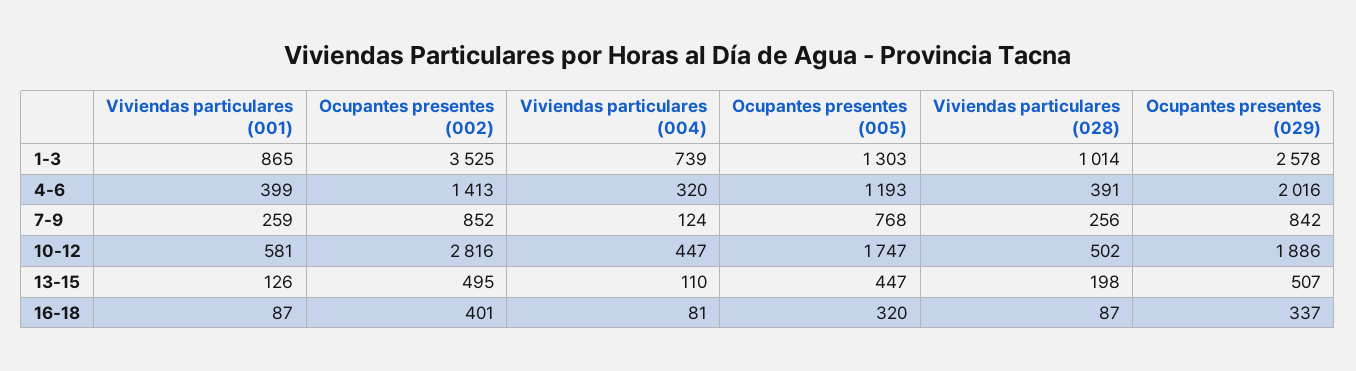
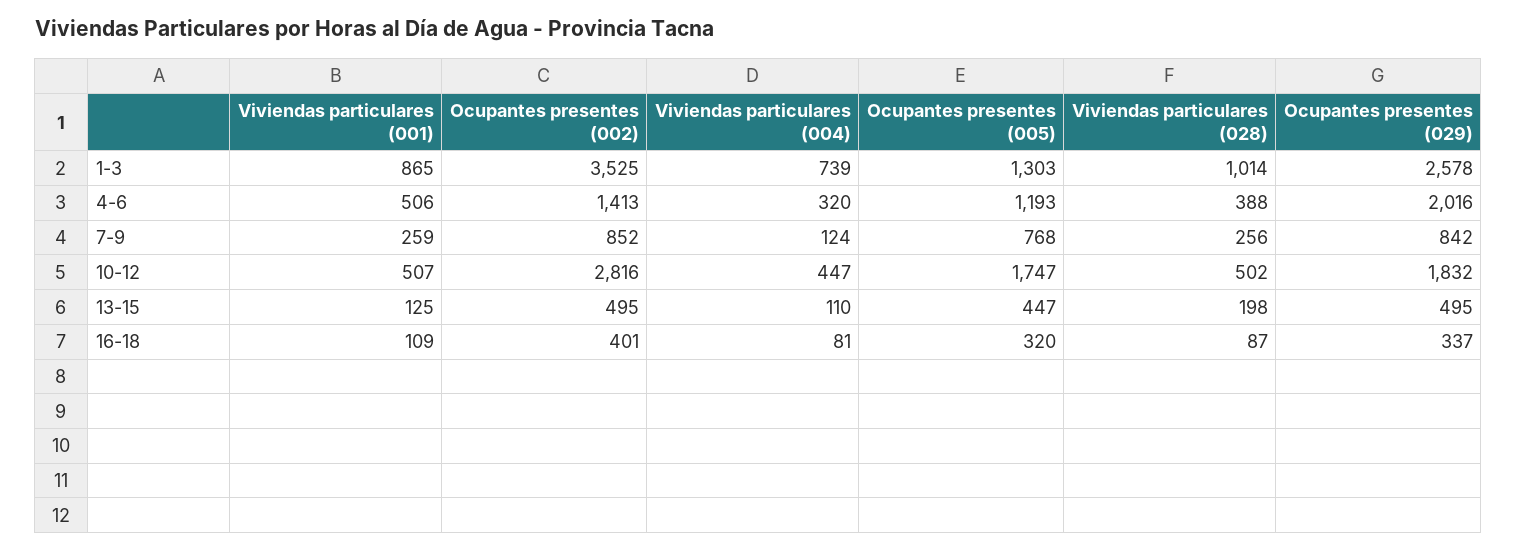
Viviendas particulares (001), 4-6: 399 -> 506
Viviendas particulares (028), 4-6: 391 -> 388
Viviendas particulares (001), 10-12: 581 -> 507
Ocupantes presentes (029), 10-12: 1886 -> 1832
Viviendas particulares (001), 13-15: 126 -> 125
Ocupantes presentes (029), 13-15: 507 -> 495
Viviendas particulares (001), 16-18: 87 -> 109

